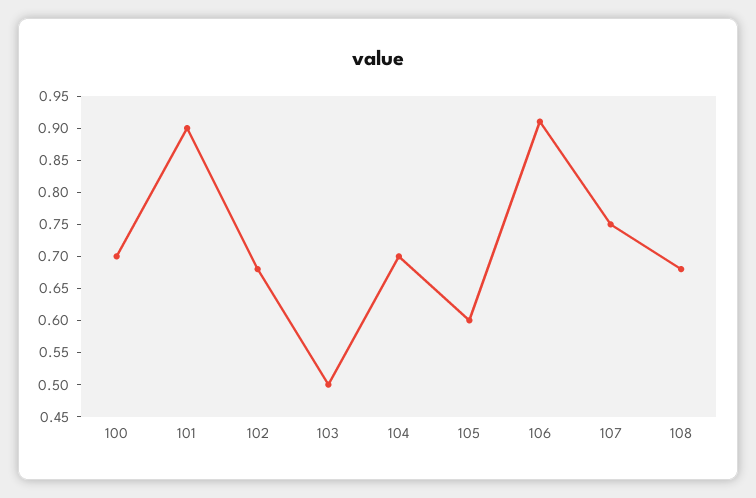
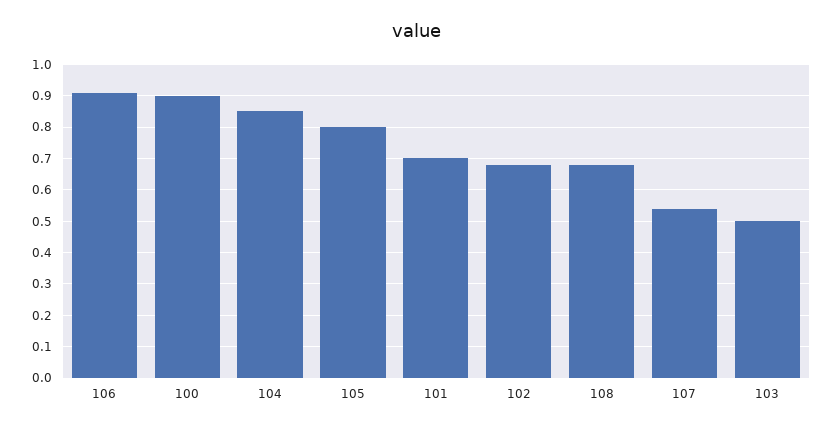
100: 0.7 -> 0.9
101: 0.9 -> 0.7
104: 0.7 -> 0.85
105: 0.6 -> 0.8
107: 0.75 -> 0.55

